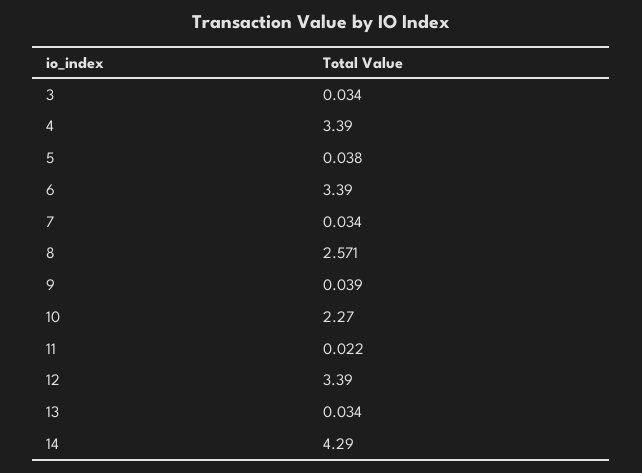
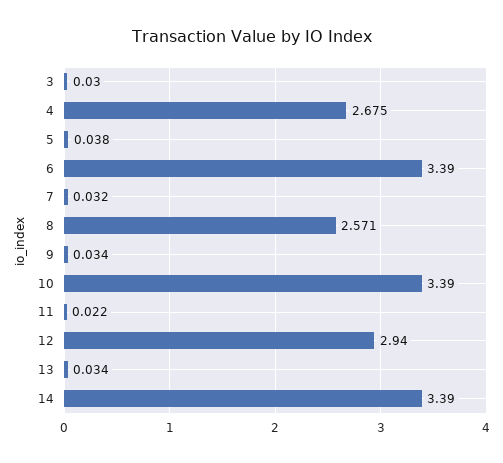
3: 0.034 -> 0.03
4: 3.39 -> 2.675
7: 0.034 -> 0.032
9: 0.039 -> 0.034
10: 2.27 -> 3.39
12: 3.39 -> 2.94
14: 4.29 -> 3.39

